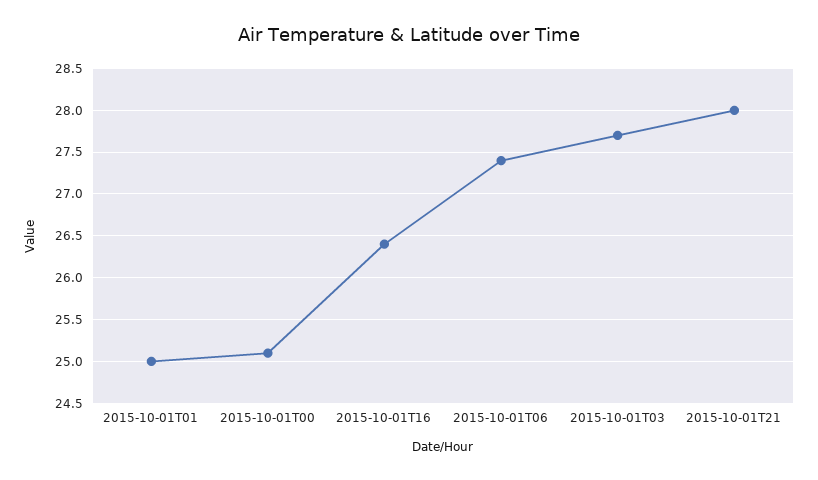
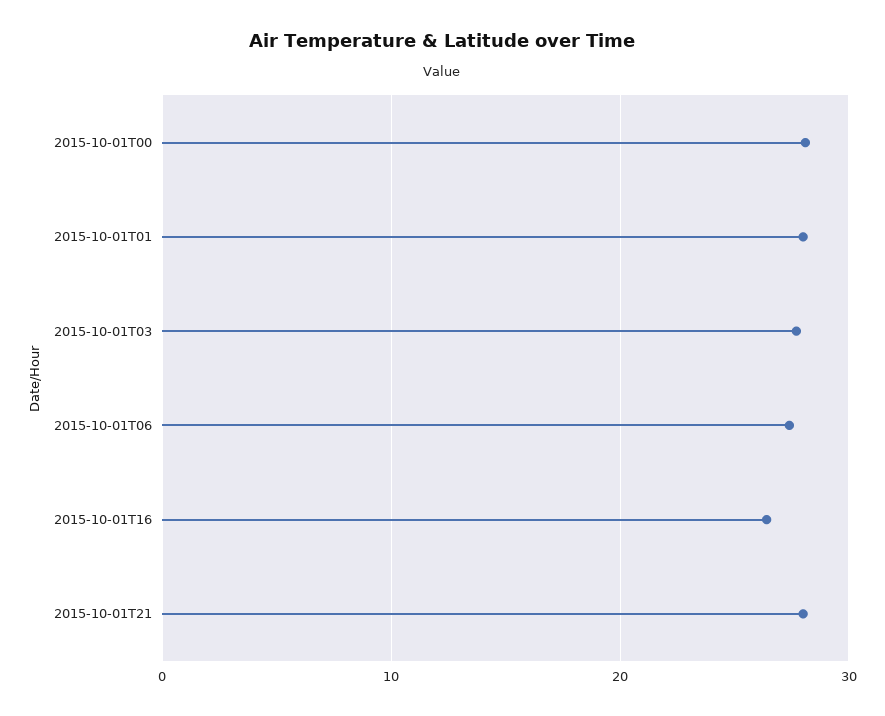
2015-10-01T01: 25 -> 28
2015-10-01T00: 25.1 -> 28

